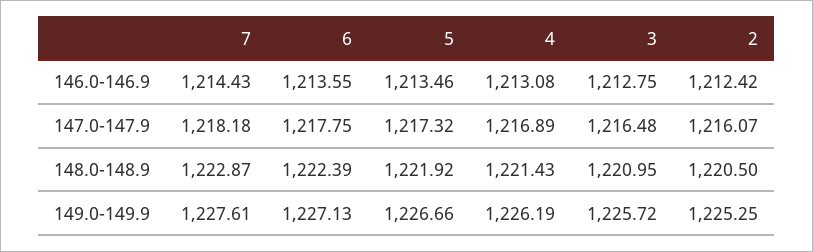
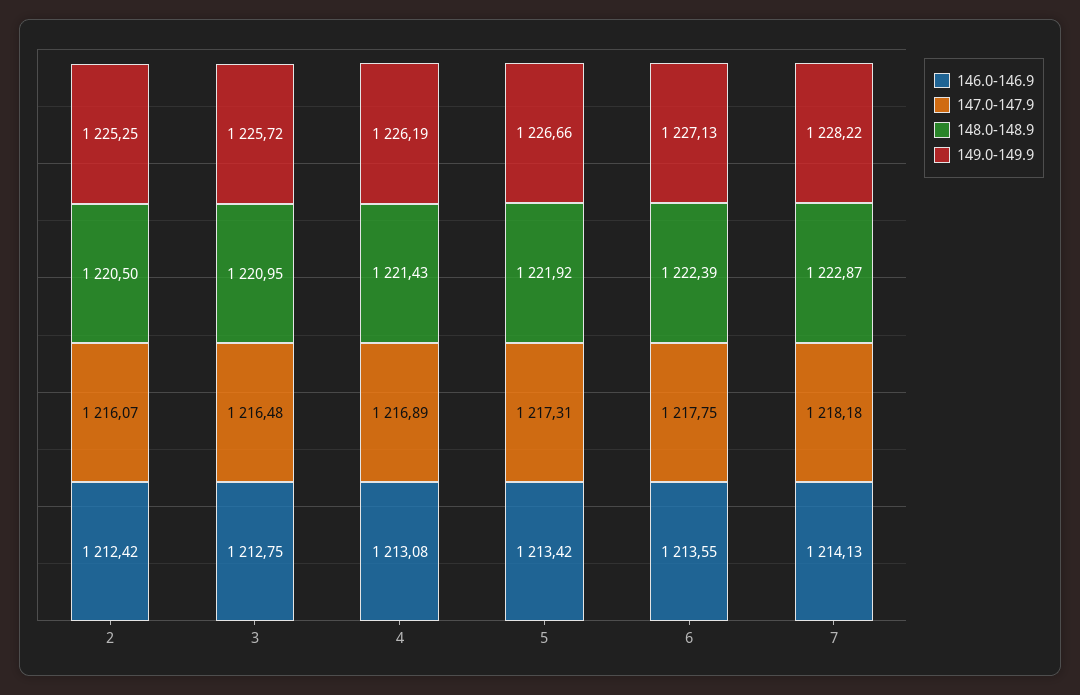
146.0-146.9, 7: 1214.43 -> 1214.13
146.0-146.9, 5: 1213.46 -> 1213.42
147.0-147.9, 5: 1217.32 -> 1217.31
149.0-149.9, 7: 1227.61 -> 1228.22

